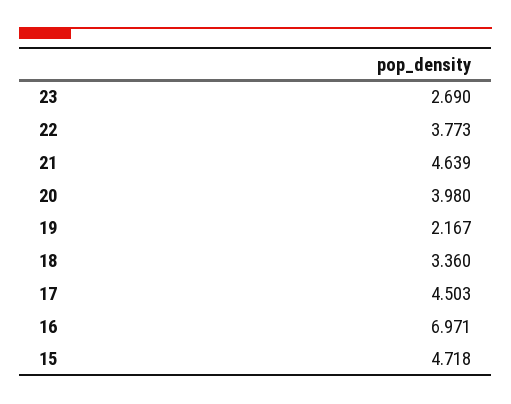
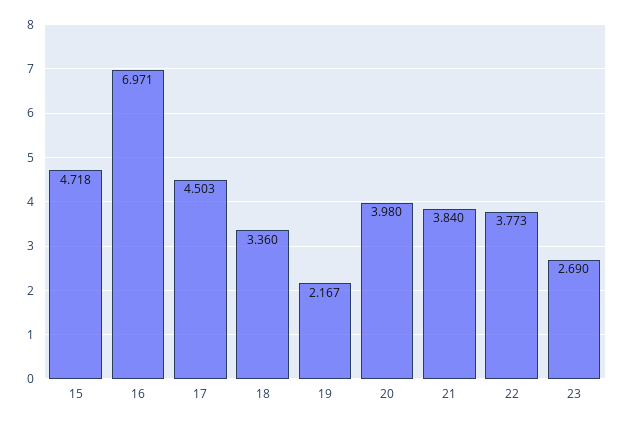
21: 4.639 -> 3.84

